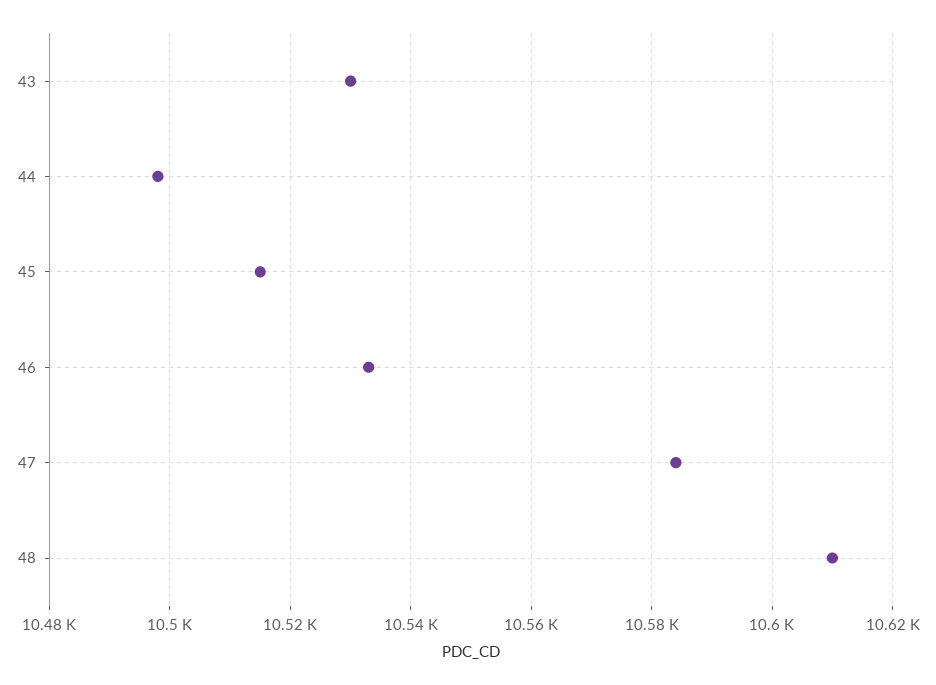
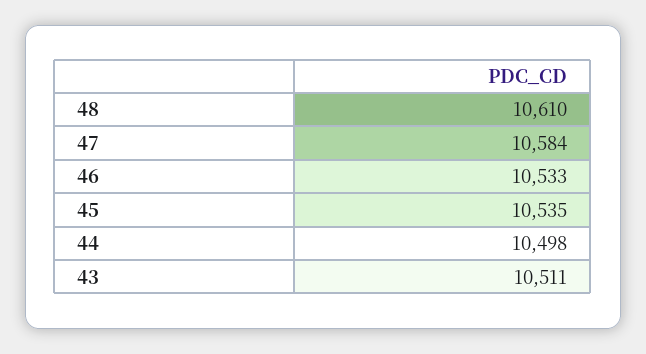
43: 10530 -> 10511
45: 10515 -> 10535

